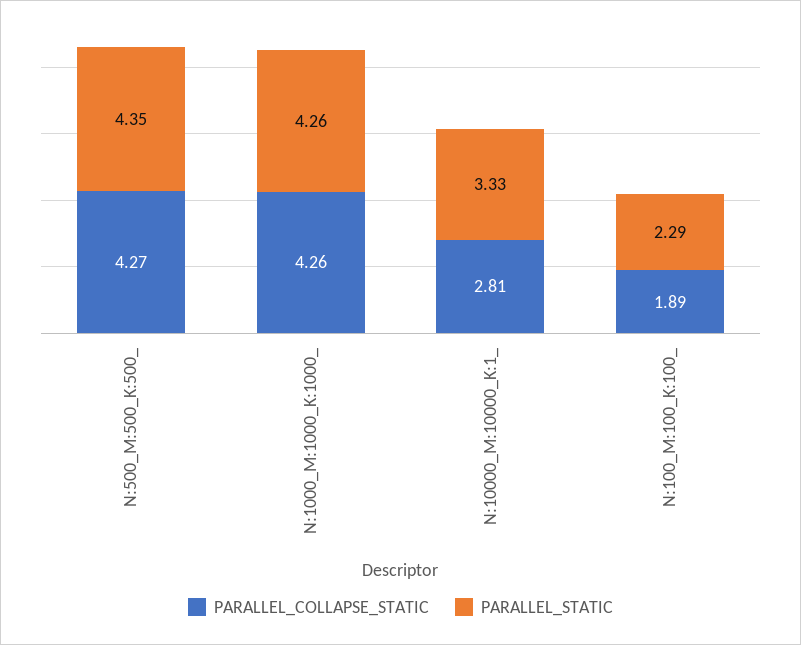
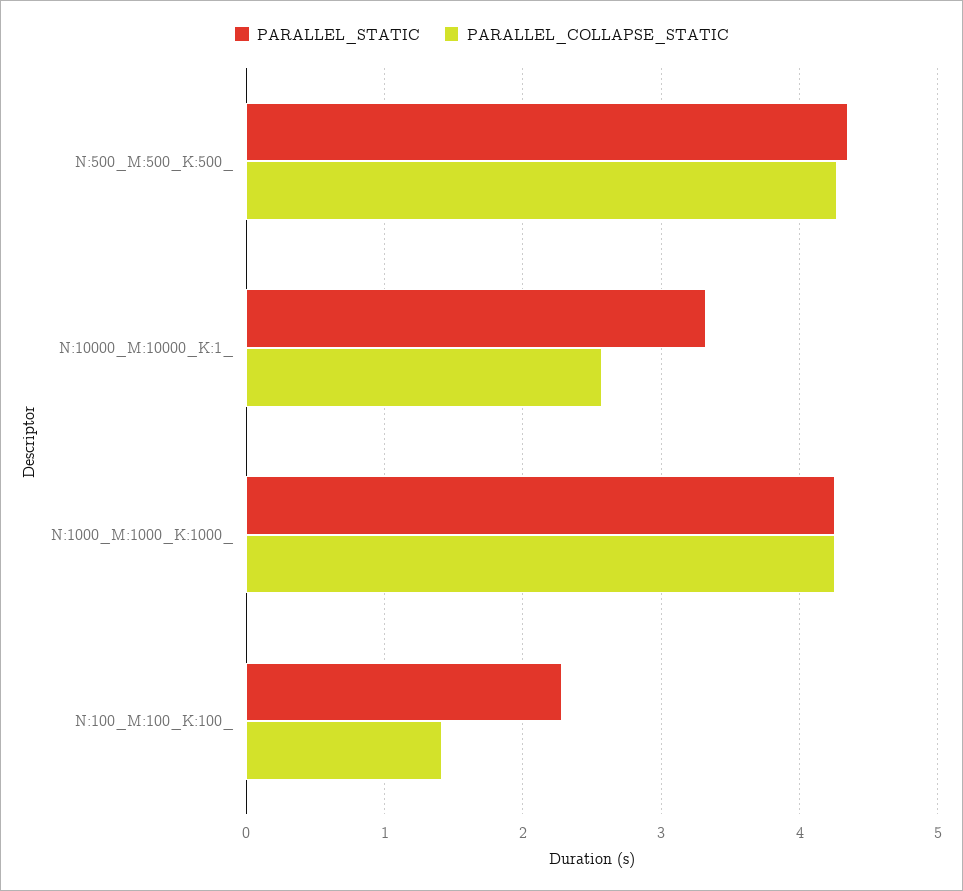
PARALLEL_COLLAPSE_STATIC, N:10000_M:10000_K:1_: 2.81 -> 2.6
PARALLEL_COLLAPSE_STATIC, N:100_M:100_K:100_: 1.89 -> 1.4

